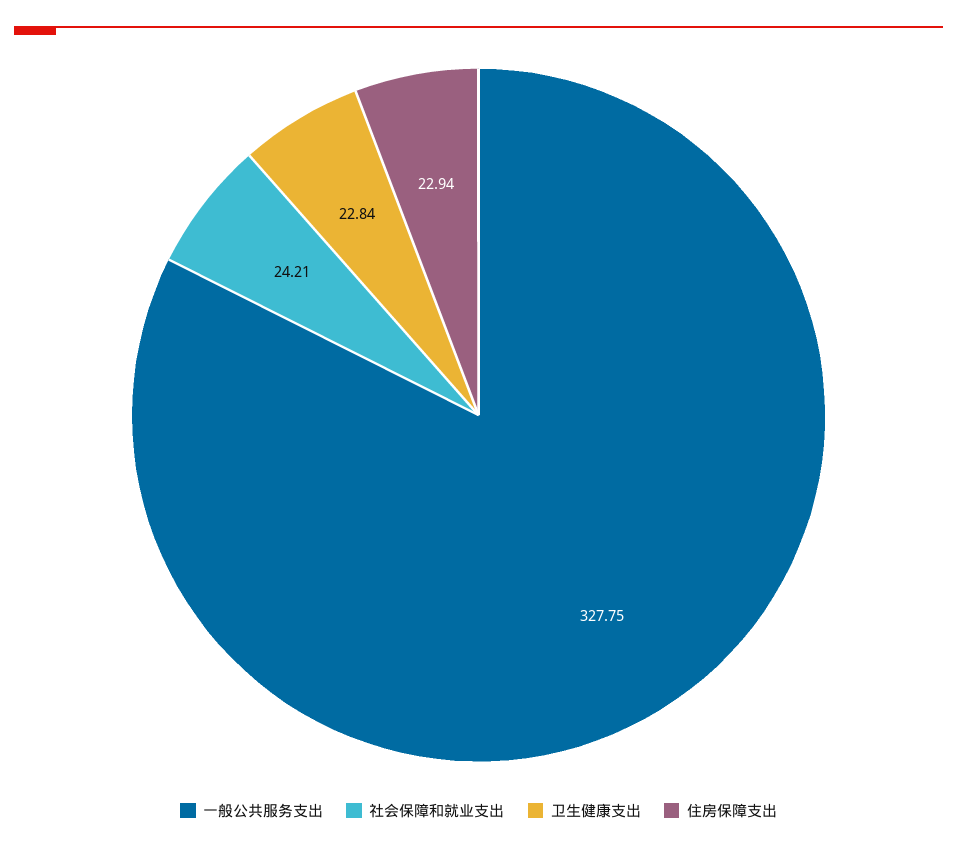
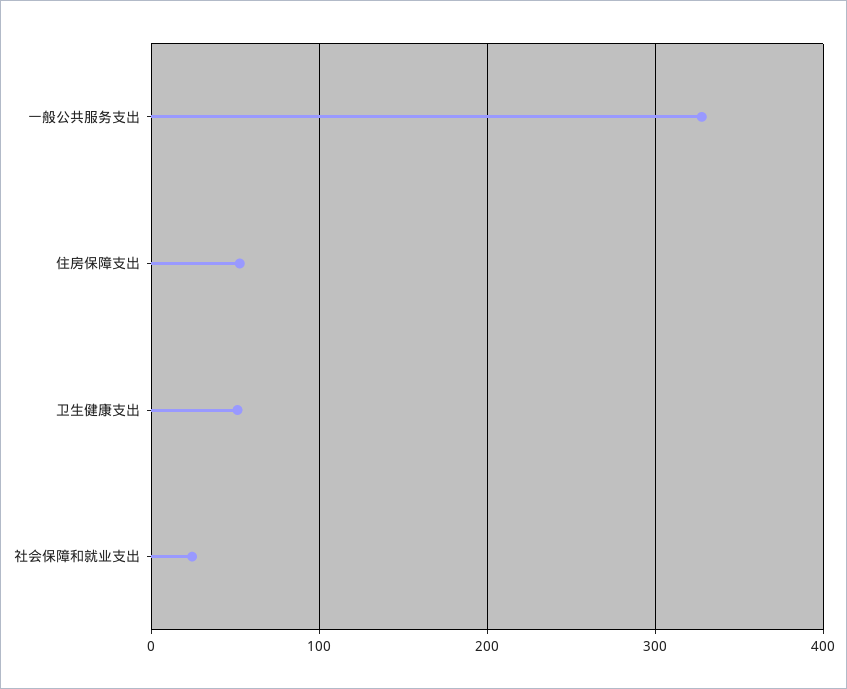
卫生健康支出: 22.84 -> 50
住房保障支出: 22.94 -> 50

